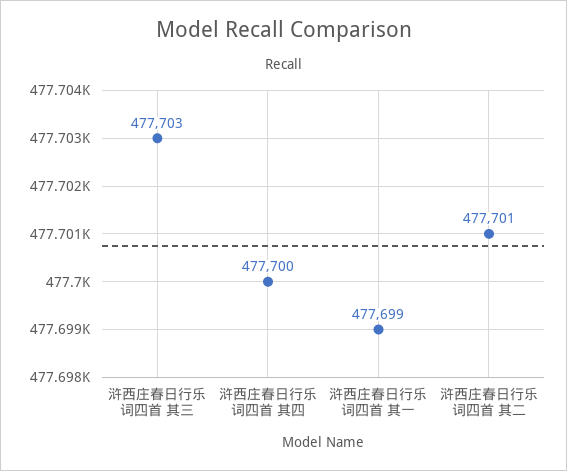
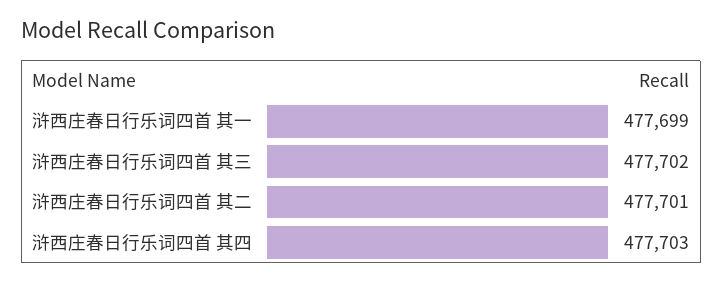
浒西庄春日行乐词四首 其三: 477703 -> 477702
浒西庄春日行乐词四首 其四: 477700 -> 477703

